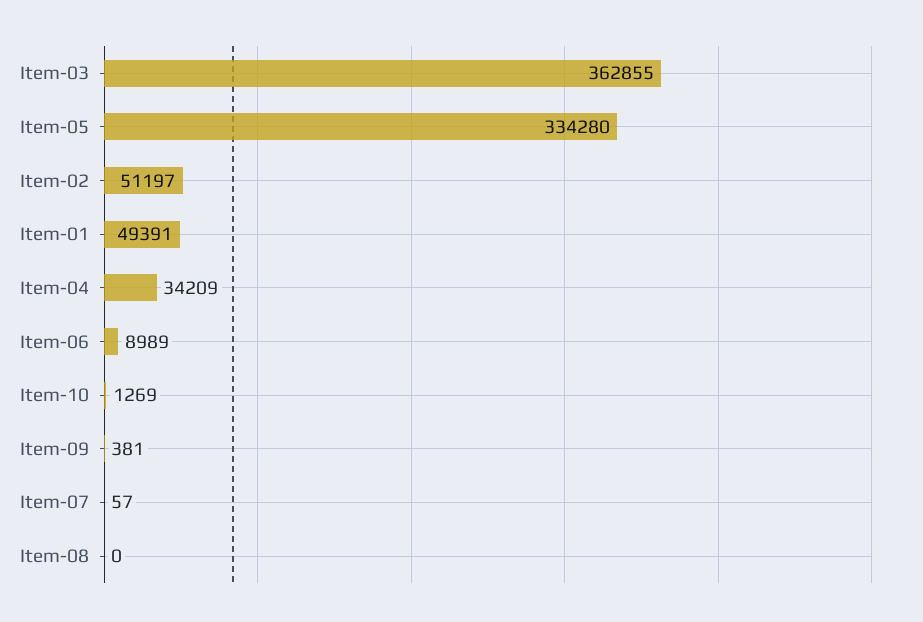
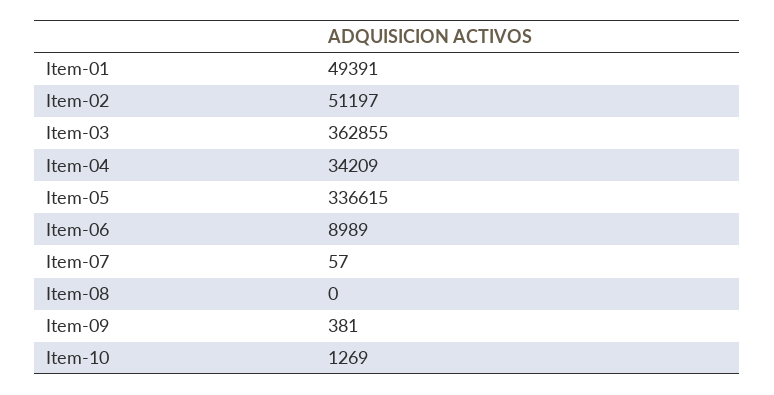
Item-05: 334280 -> 336615

